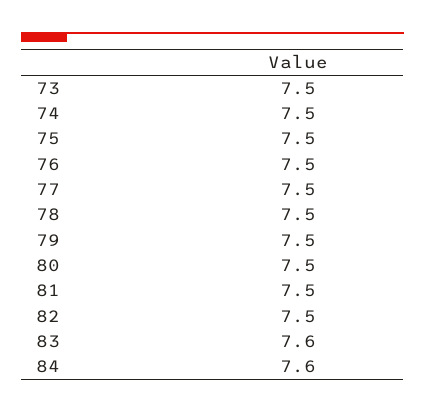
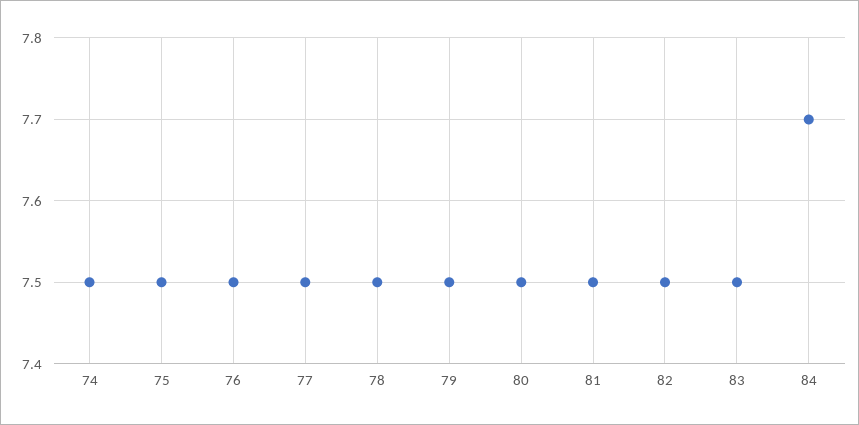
73: 7.5 -> none
83: 7.6 -> 7.5
84: 7.6 -> 7.7

